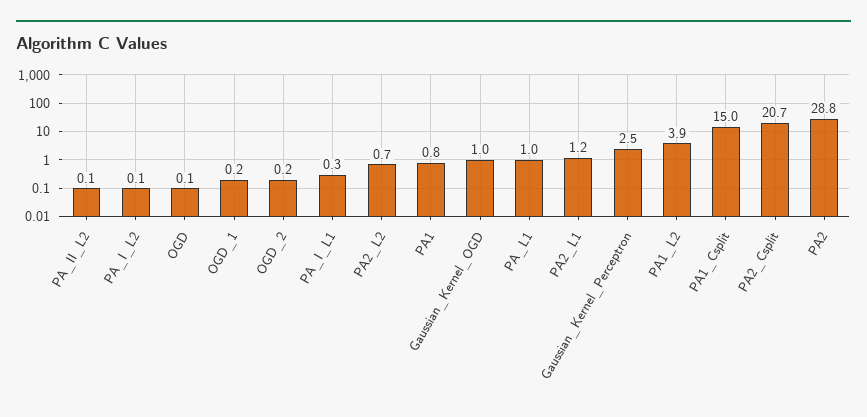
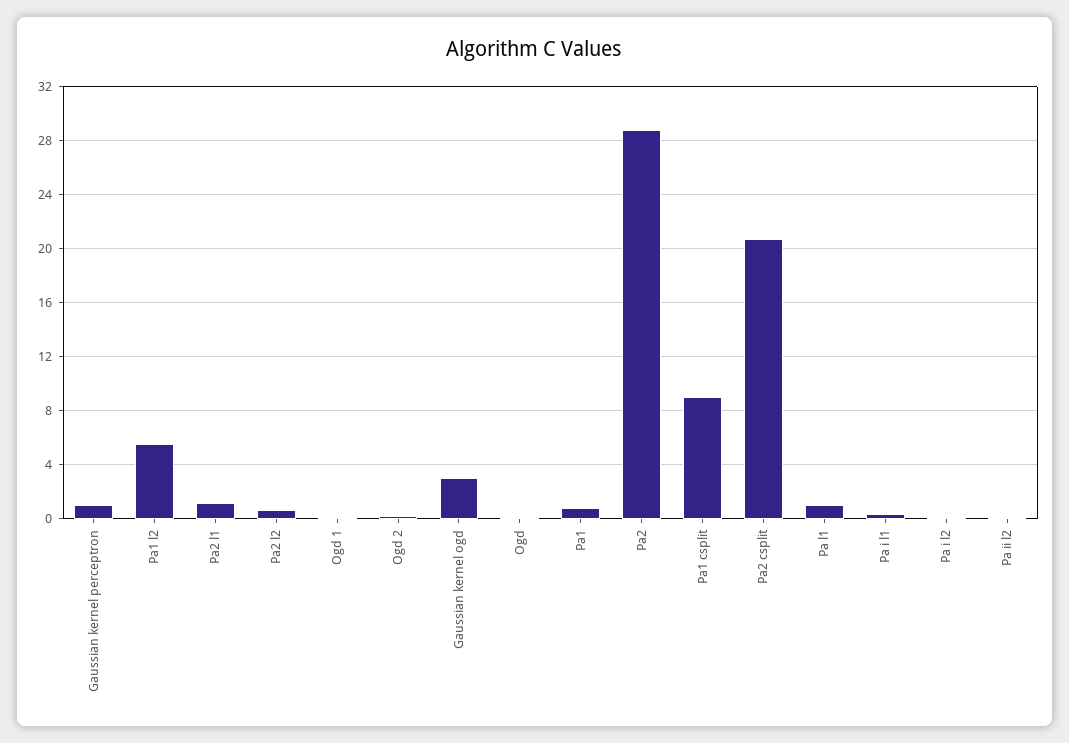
Gaussian_Kernel_OGD: 1 -> 3
Gaussian_Kernel_Perceptron: 2.5 -> 1
PA1_L2: 3.9 -> 5.5
PA1_Csplit: 15 -> 9

